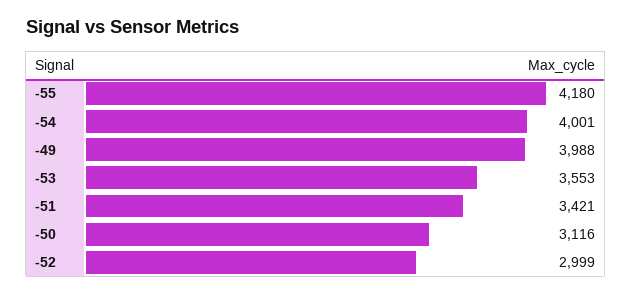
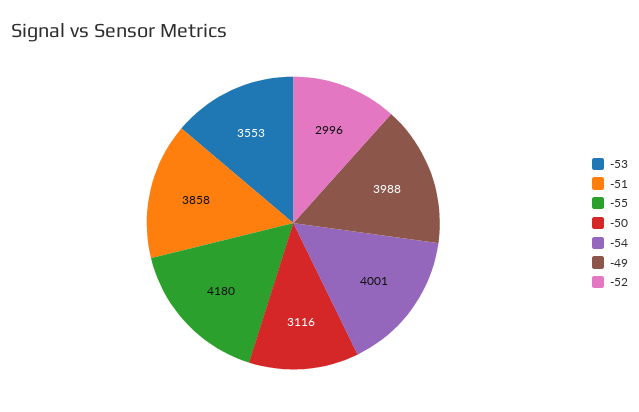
-51: 3421 -> 3858
-52: 2999 -> 2996

